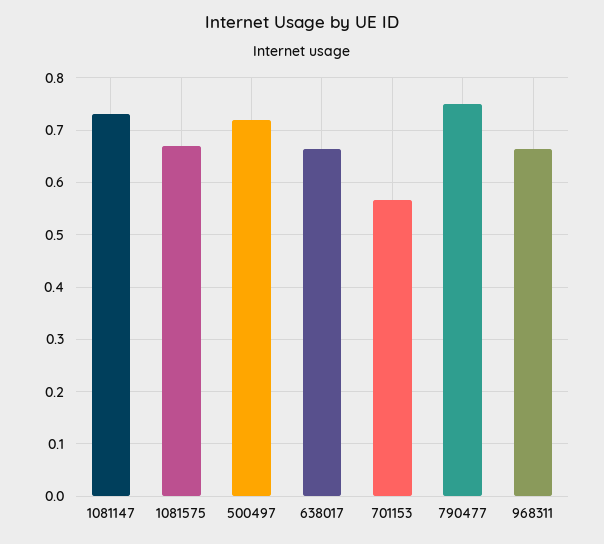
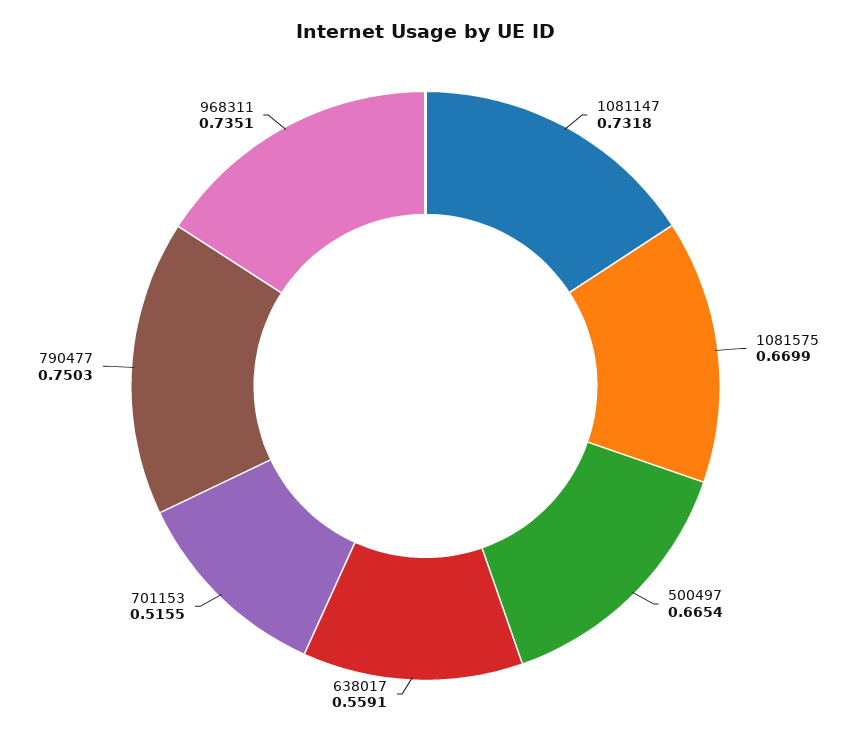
500497: 0.72 -> 0.6654
638017: 0.66 -> 0.5591
701153: 0.56 -> 0.5155
968311: 0.66 -> 0.7351

